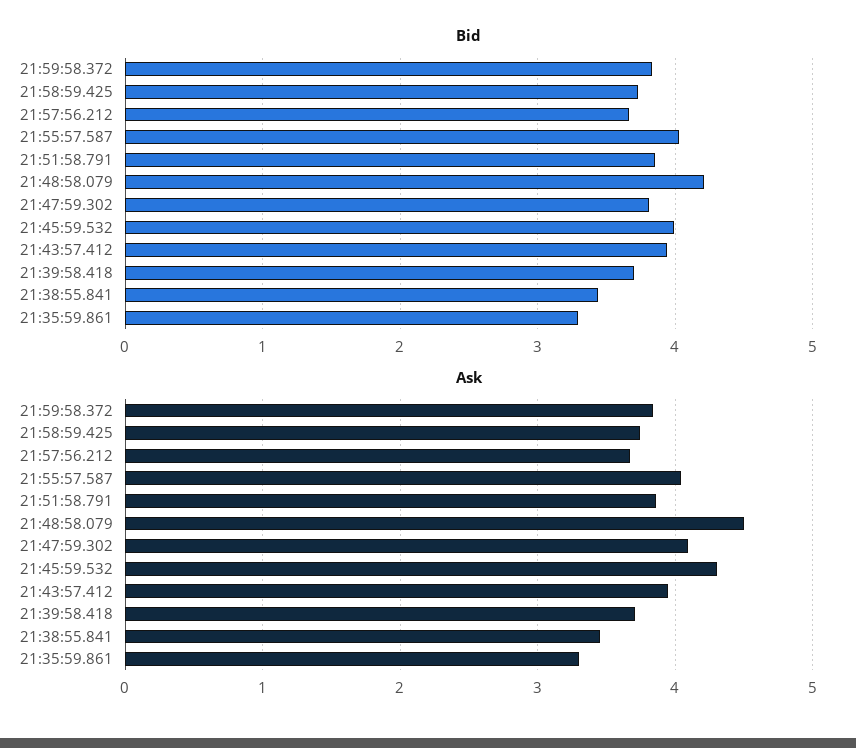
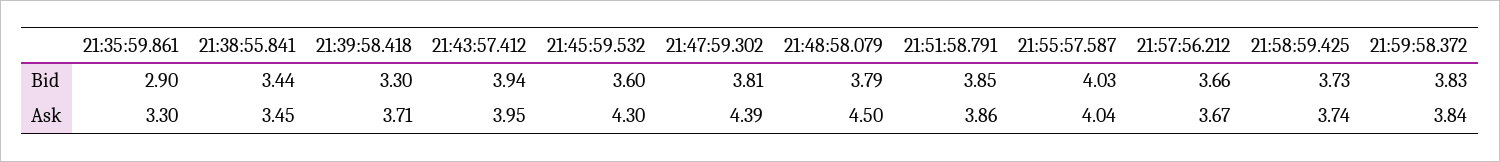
Bid, 21:48:58.079: 4.2 -> 3.79
Bid, 21:45:59.532: 4 -> 3.6
Bid, 21:39:58.418: 3.7 -> 3.3
Bid, 21:35:59.861: 3.3 -> 2.9
Ask, 21:47:59.302: 4.1 -> 4.39

